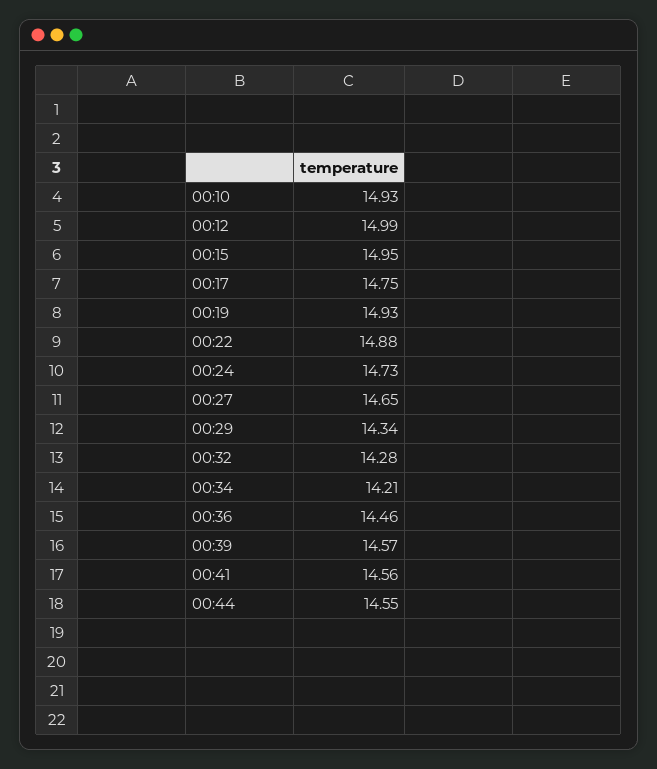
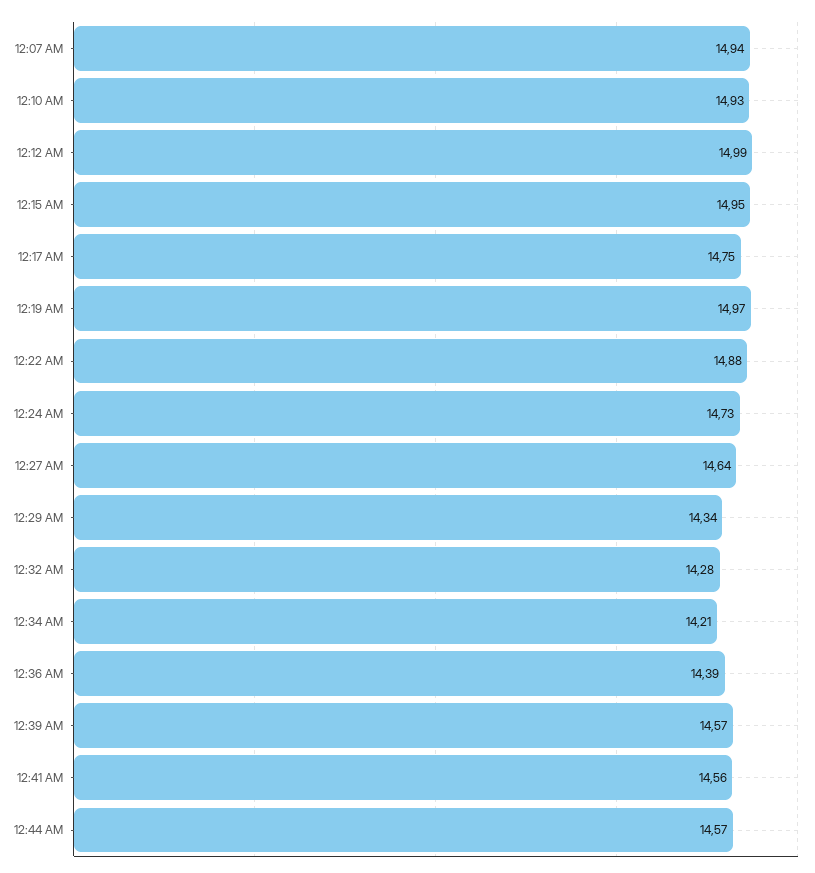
00:19: 14.93 -> 14.97
00:27: 14.65 -> 14.64
00:36: 14.46 -> 14.39
00:44: 14.55 -> 14.57
12:07 AM: none -> 14.94

